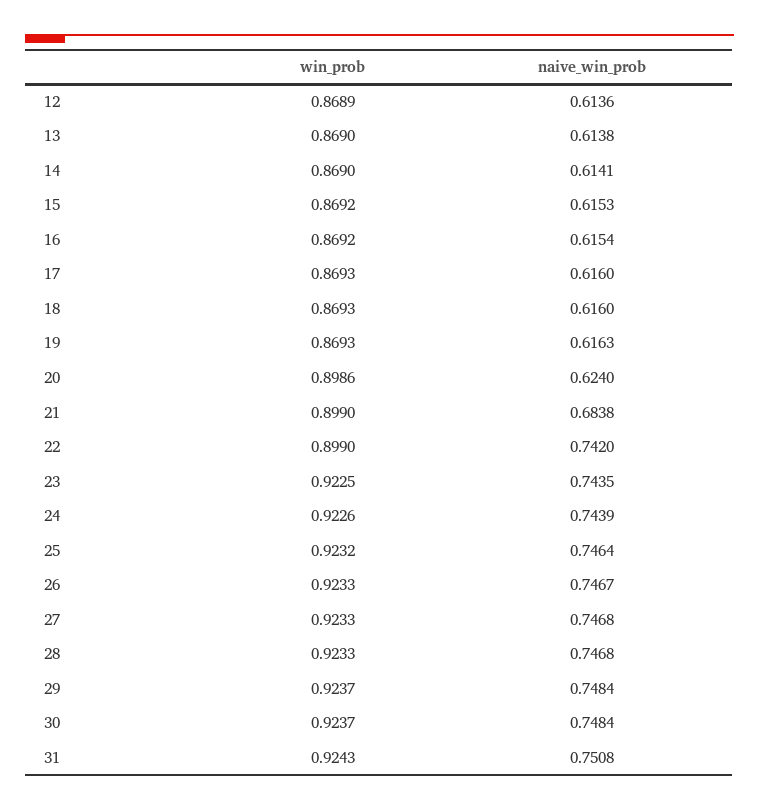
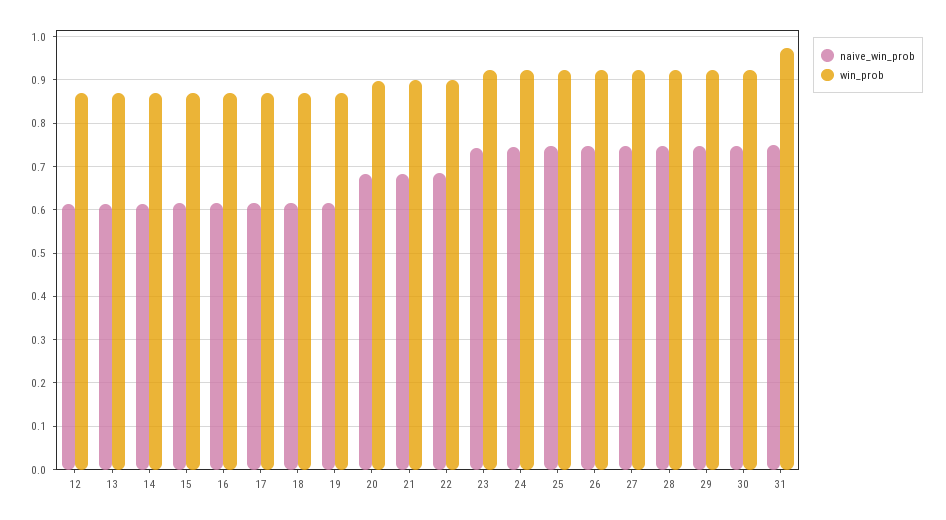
naive_win_prob, 20: 0.624 -> 0.68
naive_win_prob, 22: 0.742 -> 0.68
win_prob, 31: 0.9243 -> 0.98

